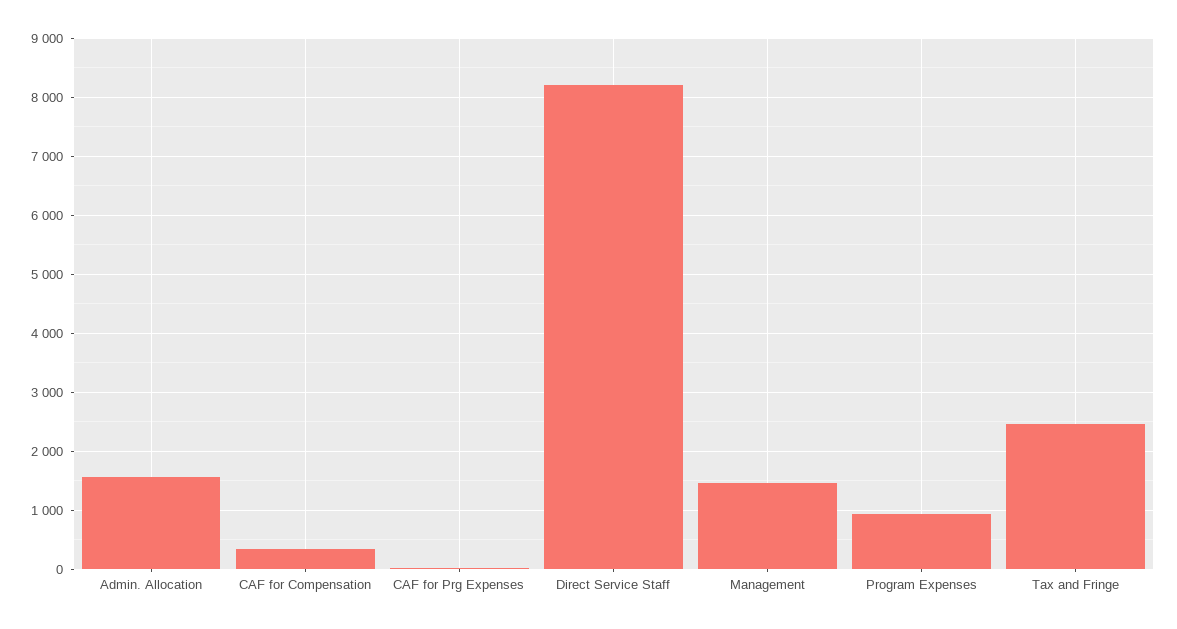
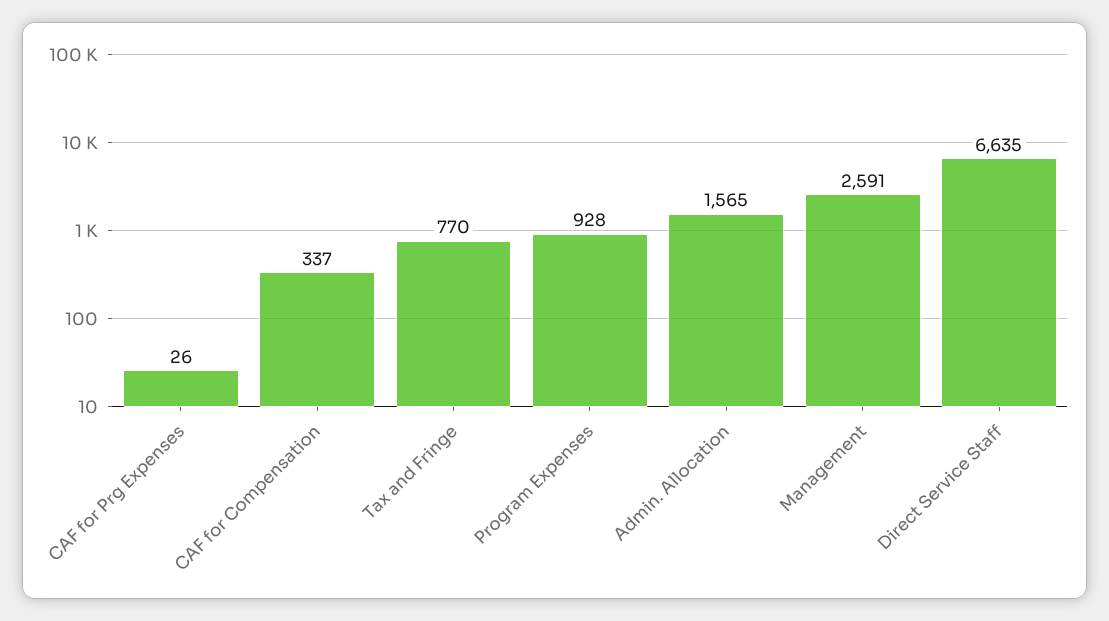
Direct Service Staff: 8200 -> 6635
Management: 1400 -> 2591
Tax and Fringe: 2400 -> 770

